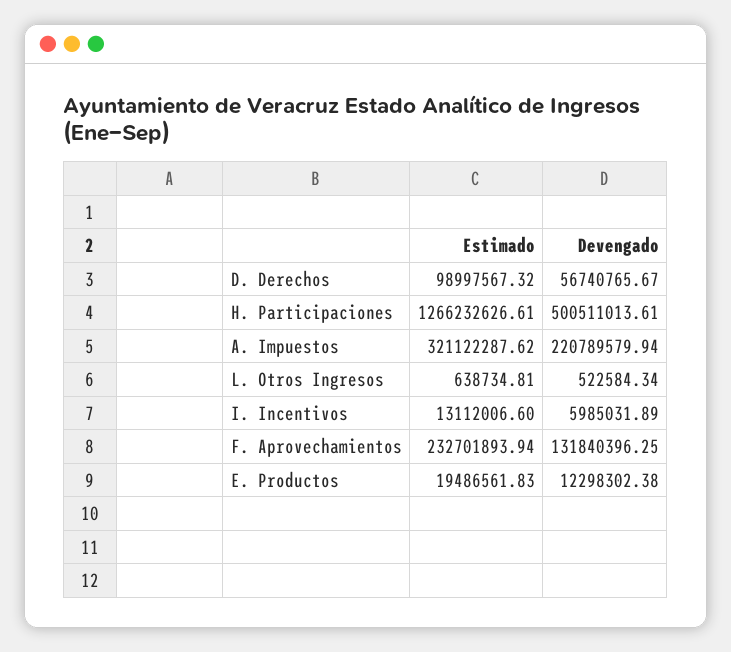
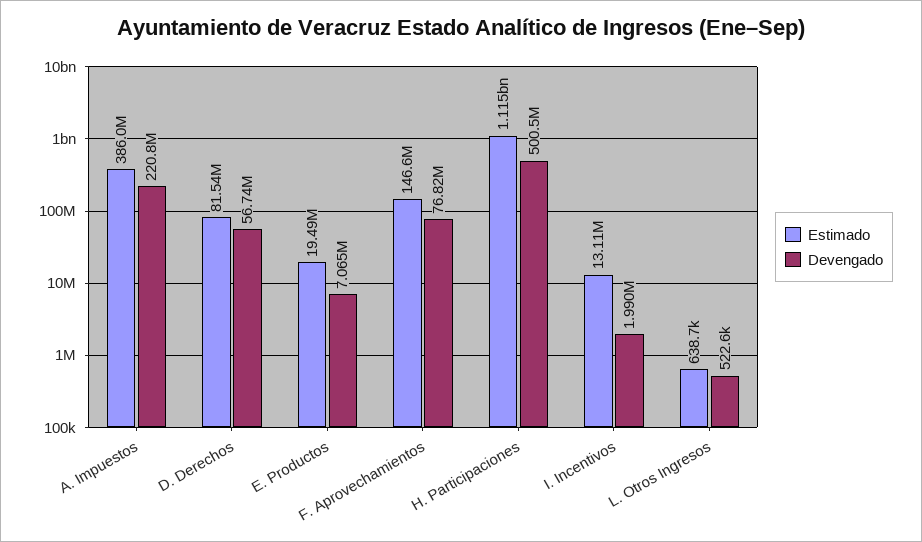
Estimado, D. Derechos: 98997567.32 -> 81540000
Estimado, H. Participaciones: 1266232626.61 -> 1115000000
Estimado, A. Impuestos: 321122287.62 -> 386000000
Devengado, I. Incentivos: 5985031.89 -> 1990000
Estimado, F. Aprovechamientos: 232701893.94 -> 146600000
Devengado, F. Aprovechamientos: 131840396.25 -> 76820000
Devengado, E. Productos: 12298302.38 -> 7065000

